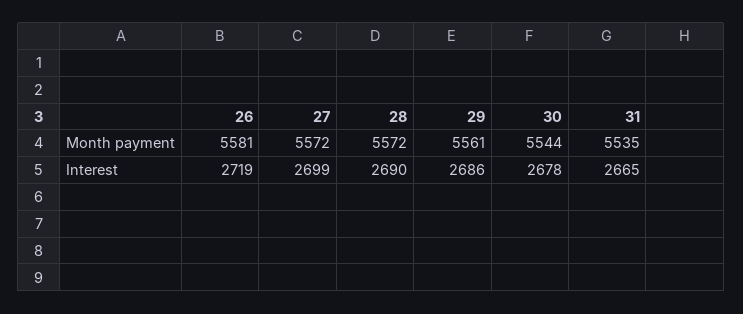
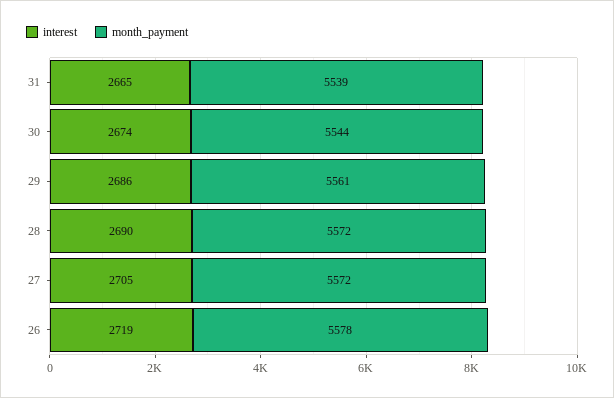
Month payment, 26: 5581 -> 5578
Month payment, 31: 5535 -> 5539
Interest, 27: 2699 -> 2705
Interest, 30: 2678 -> 2674

